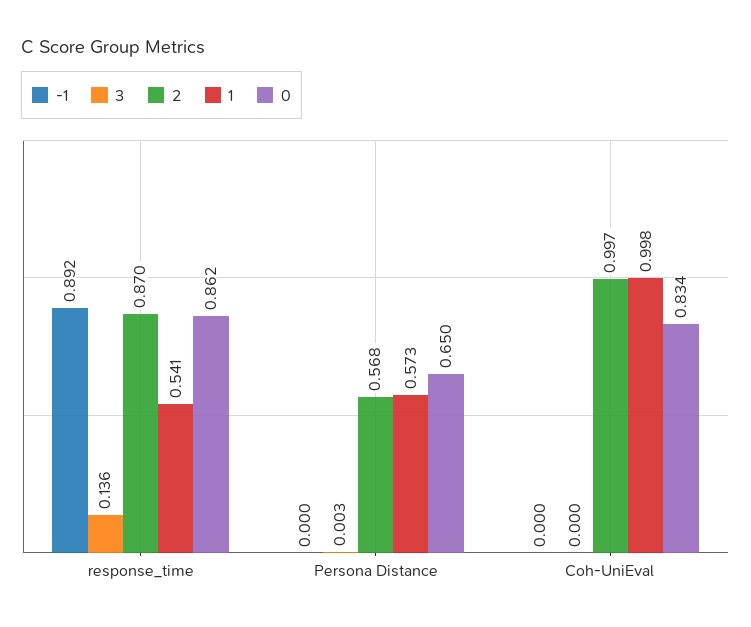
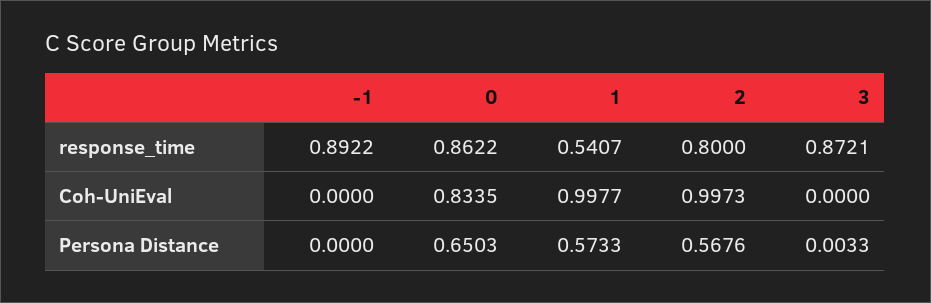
3, response_time: 0.136 -> 0.8721
2, response_time: 0.87 -> 0.8

